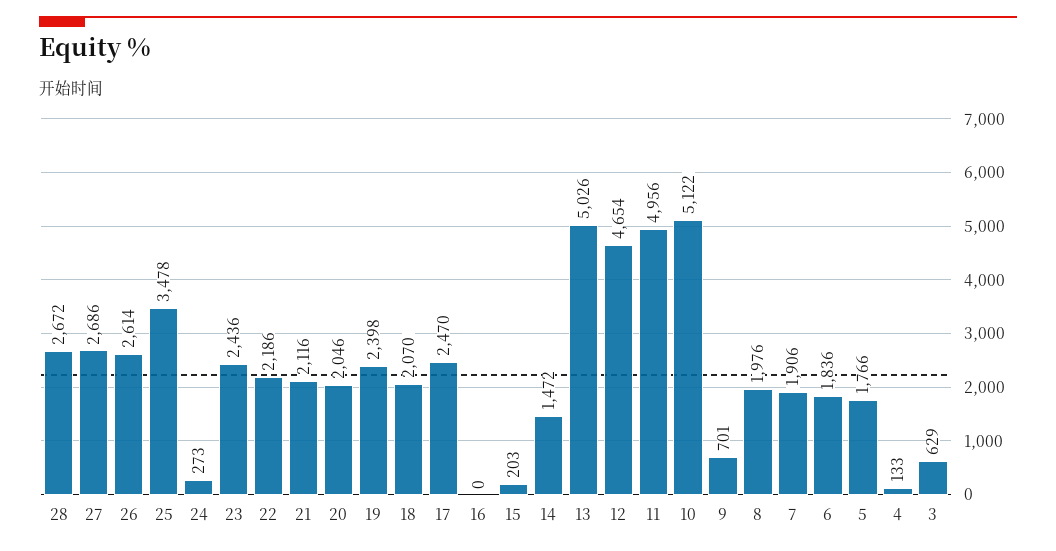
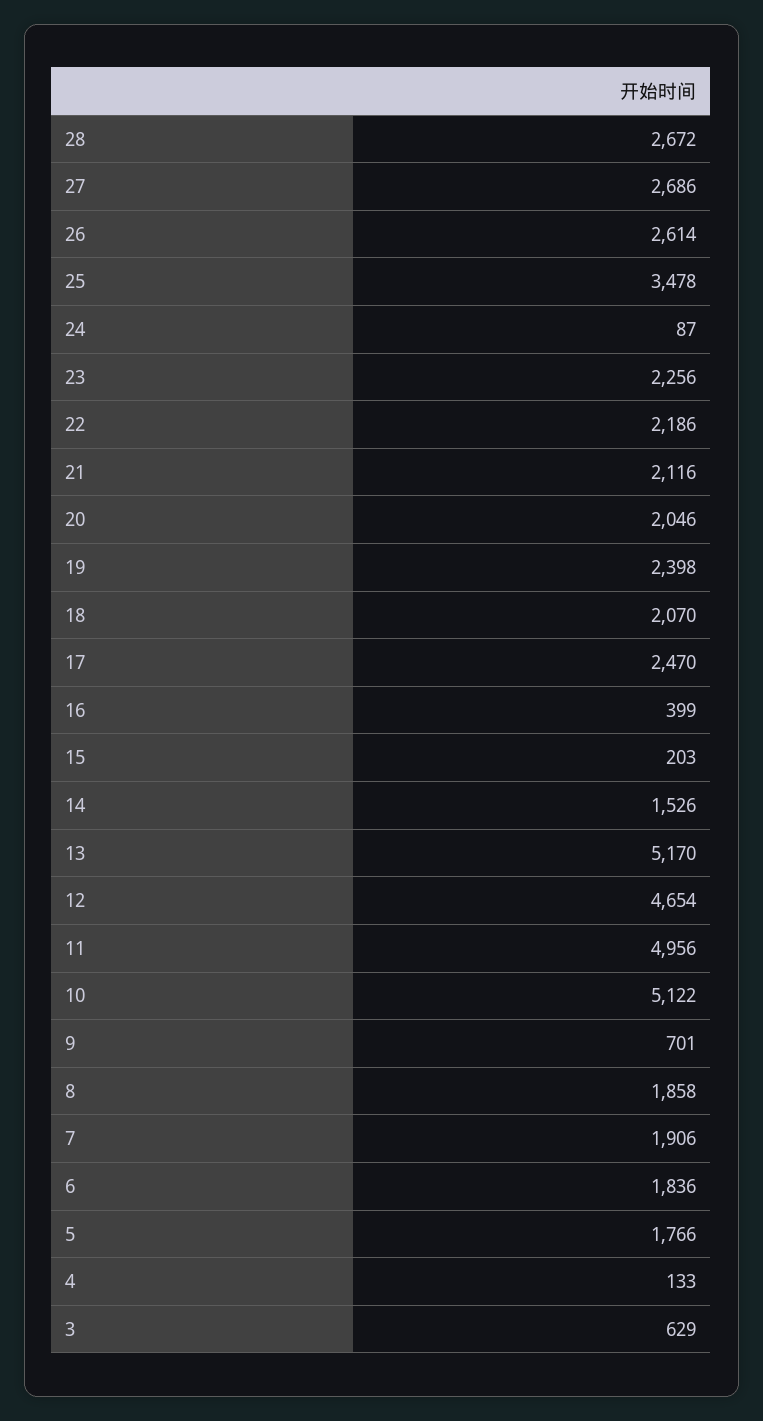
24: 273 -> 87
23: 2436 -> 2256
16: 0 -> 399
14: 1472 -> 1526
13: 5026 -> 5170
8: 1976 -> 1858

